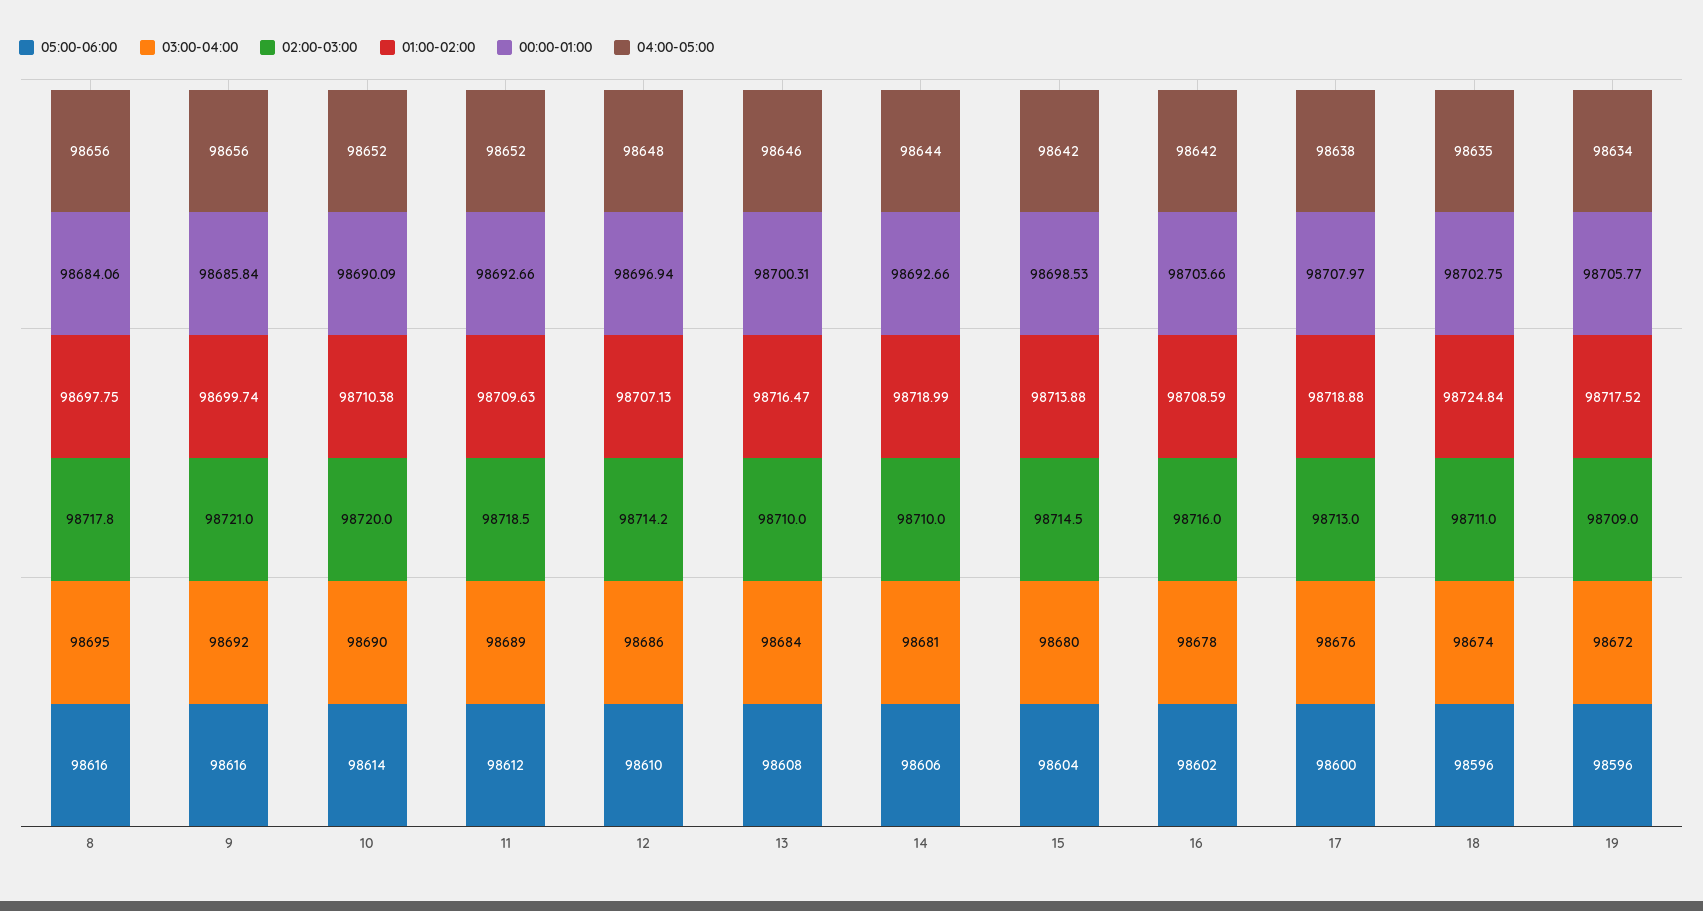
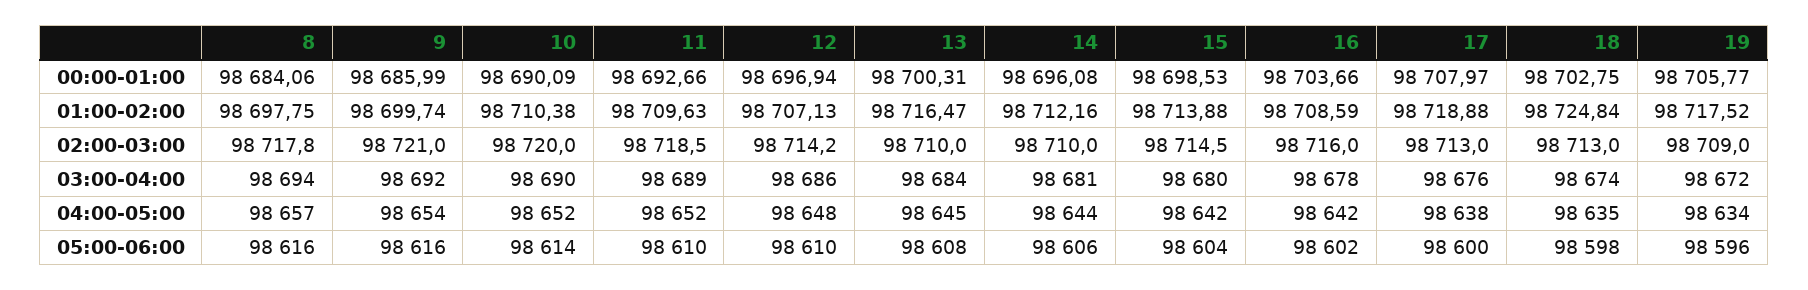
03:00-04:00, 8: 98695 -> 98694
04:00-05:00, 8: 98656 -> 98657
00:00-01:00, 9: 98685.84 -> 98685.99
04:00-05:00, 9: 98656 -> 98654
05:00-06:00, 11: 98612 -> 98610
04:00-05:00, 13: 98646 -> 98645
01:00-02:00, 14: 98718.99 -> 98712.16
00:00-01:00, 14: 98692.66 -> 98696.08
05:00-06:00, 18: 98596 -> 98598
02:00-03:00, 18: 98711 -> 98713

